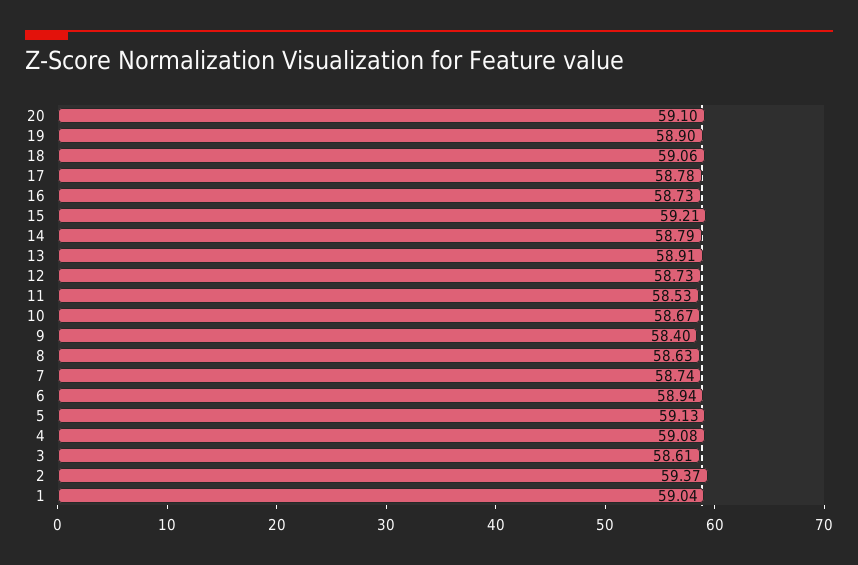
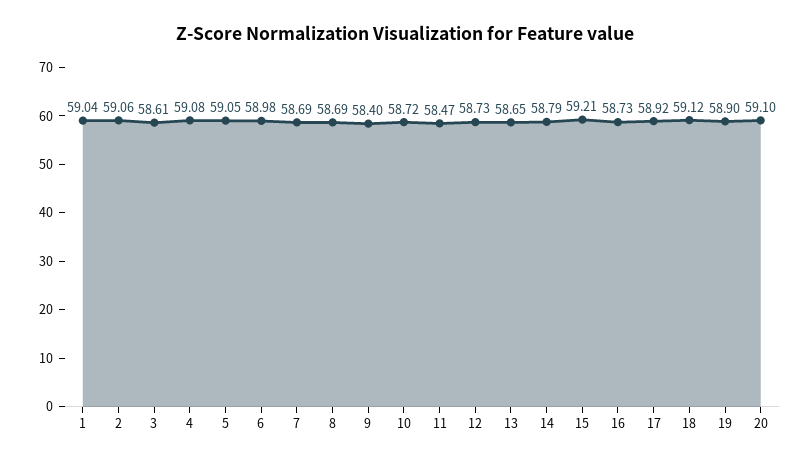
18: 59.06 -> 59.12
17: 58.78 -> 58.92
13: 58.91 -> 58.65
11: 58.53 -> 58.47
10: 58.67 -> 58.72
8: 58.63 -> 58.69
7: 58.74 -> 58.69
6: 58.94 -> 58.98
5: 59.13 -> 59.05
2: 59.37 -> 59.06

